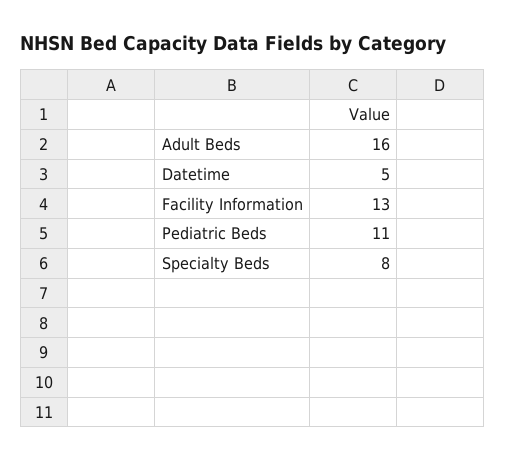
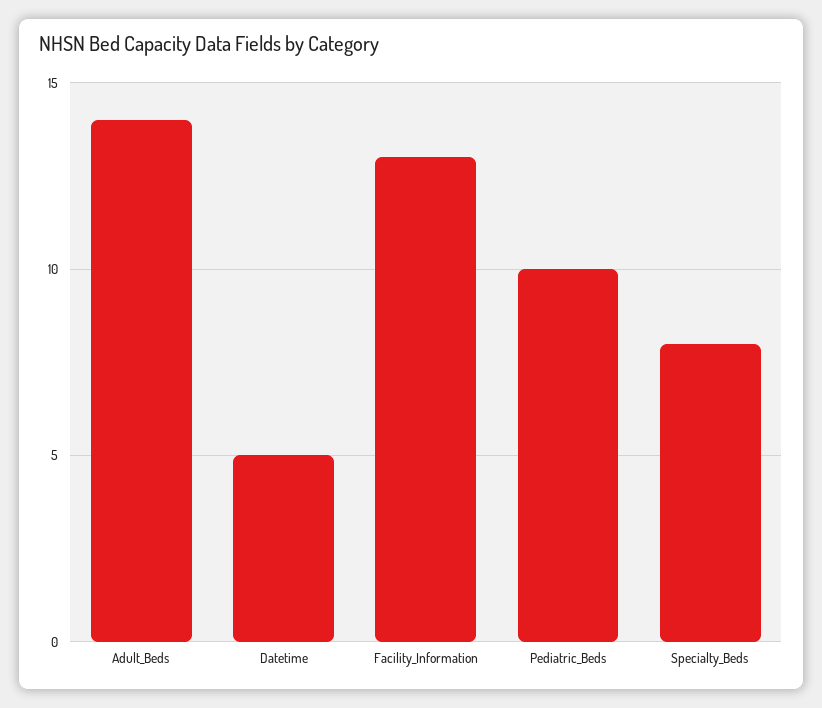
Adult Beds: 16 -> 14
Pediatric Beds: 11 -> 10

